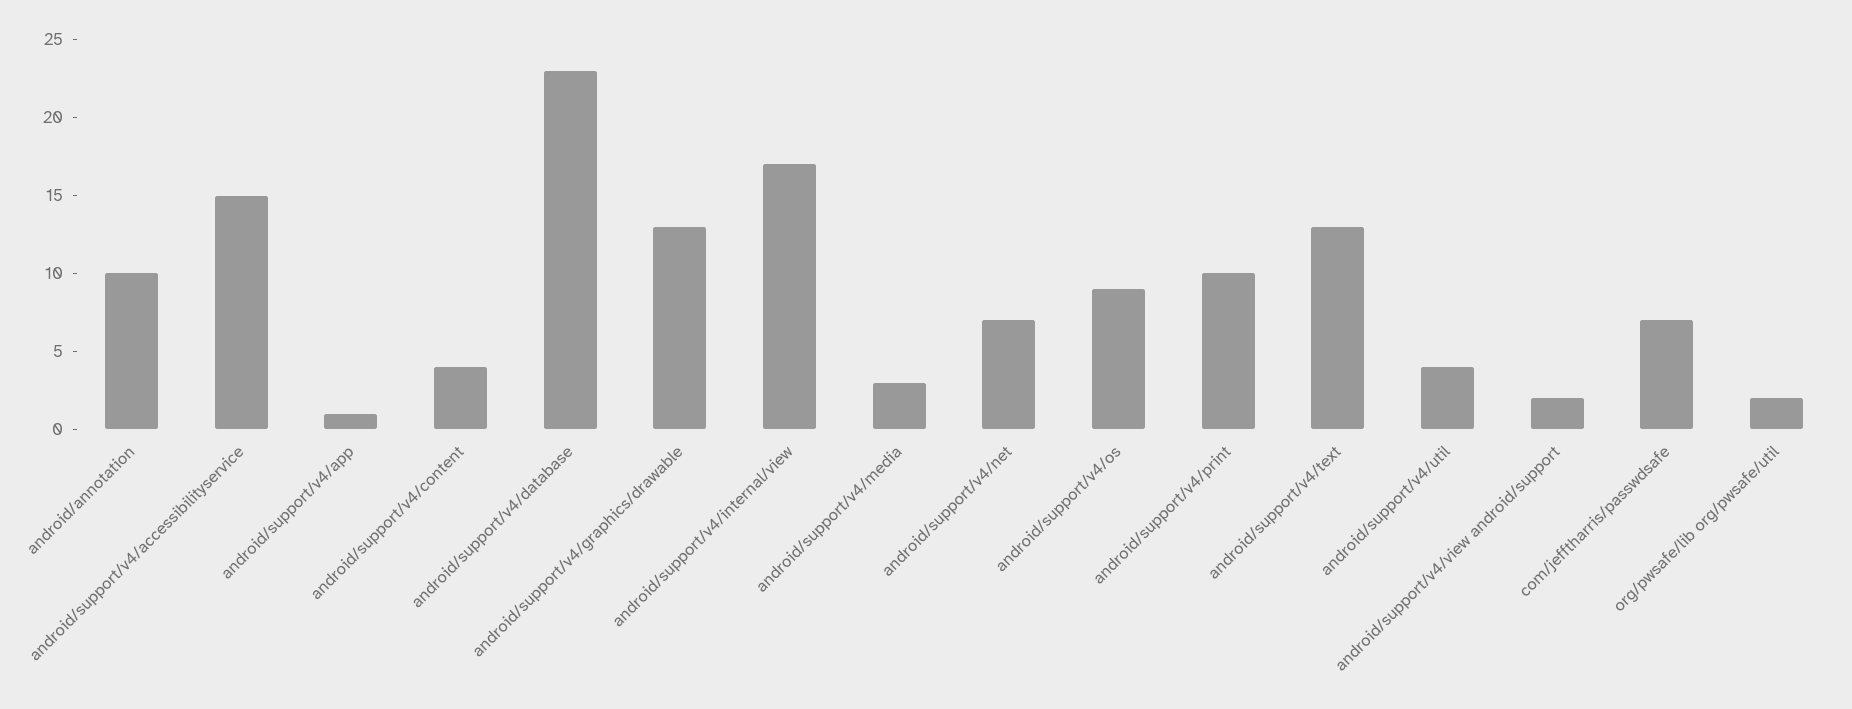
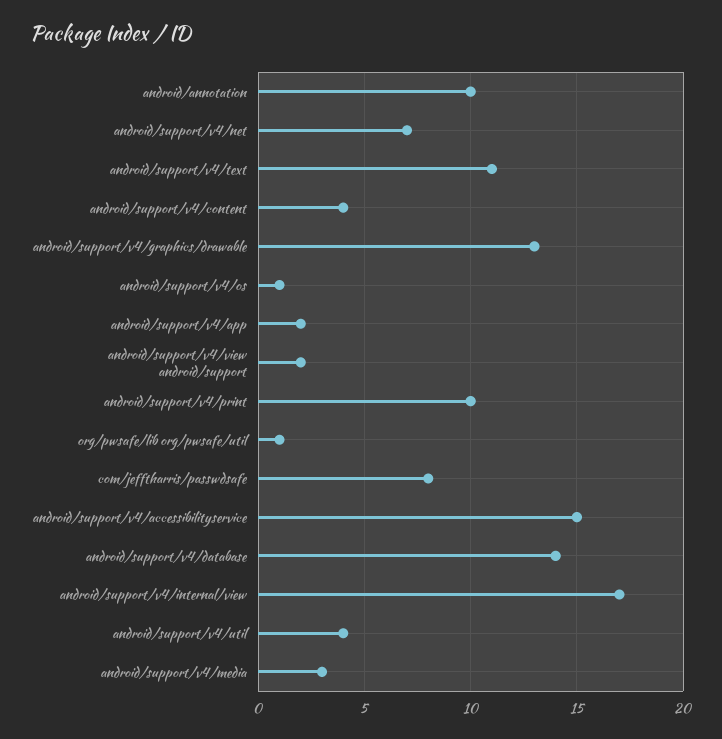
android/support/v4/app: 1 -> 2
android/support/v4/database: 23 -> 14
android/support/v4/os: 9 -> 1
android/support/v4/text: 13 -> 11
com/jefftharris/passwdsafe: 7 -> 8
org/pwsafe/lib org/pwsafe/util: 2 -> 1

